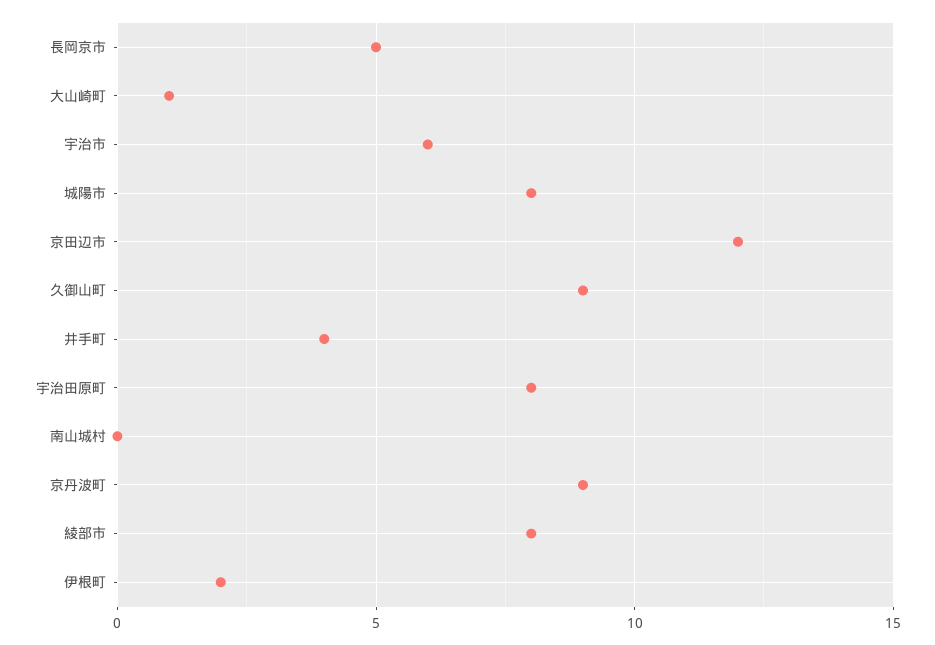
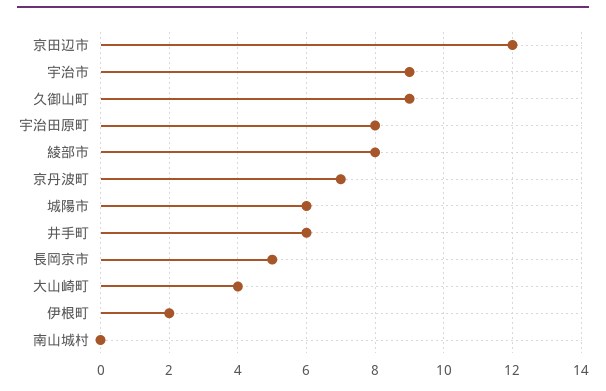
大山崎町: 1 -> 4
宇治市: 6 -> 9
城陽市: 8 -> 6
井手町: 4 -> 6
京丹波町: 9 -> 7

